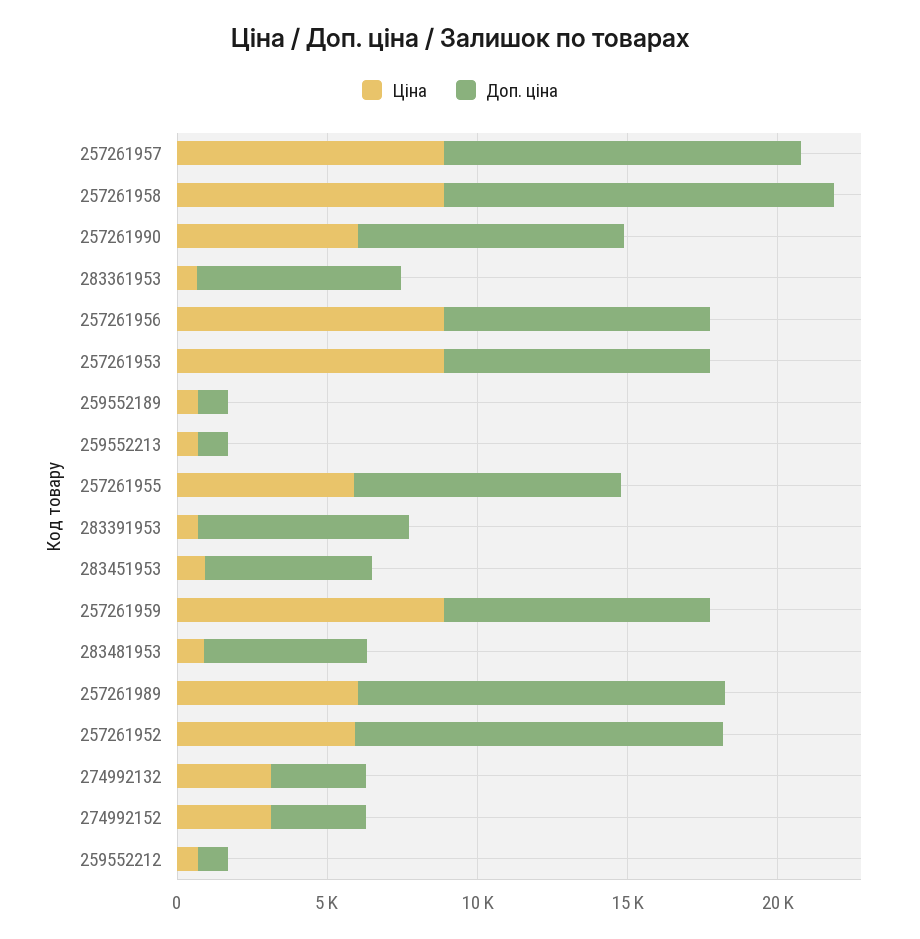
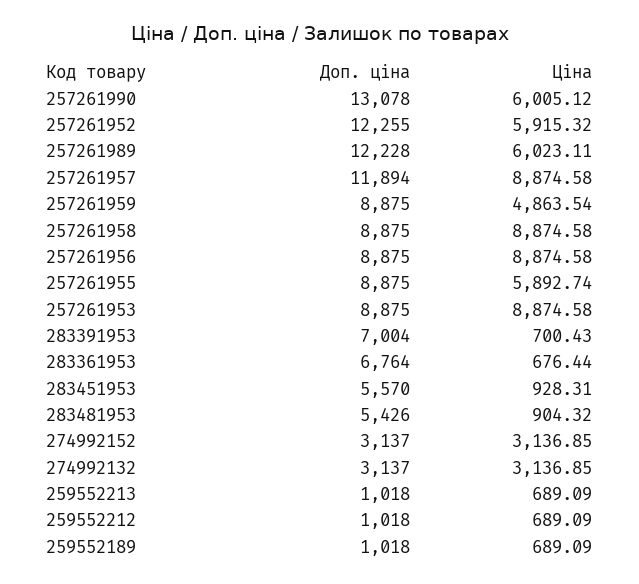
Доп. ціна, 257261958: 13000 -> 8875
Доп. ціна, 257261990: 9000 -> 13078
Ціна, 257261959: 9000 -> 4863.54

